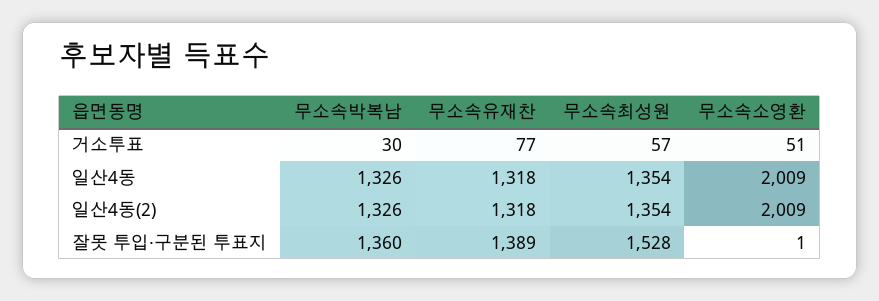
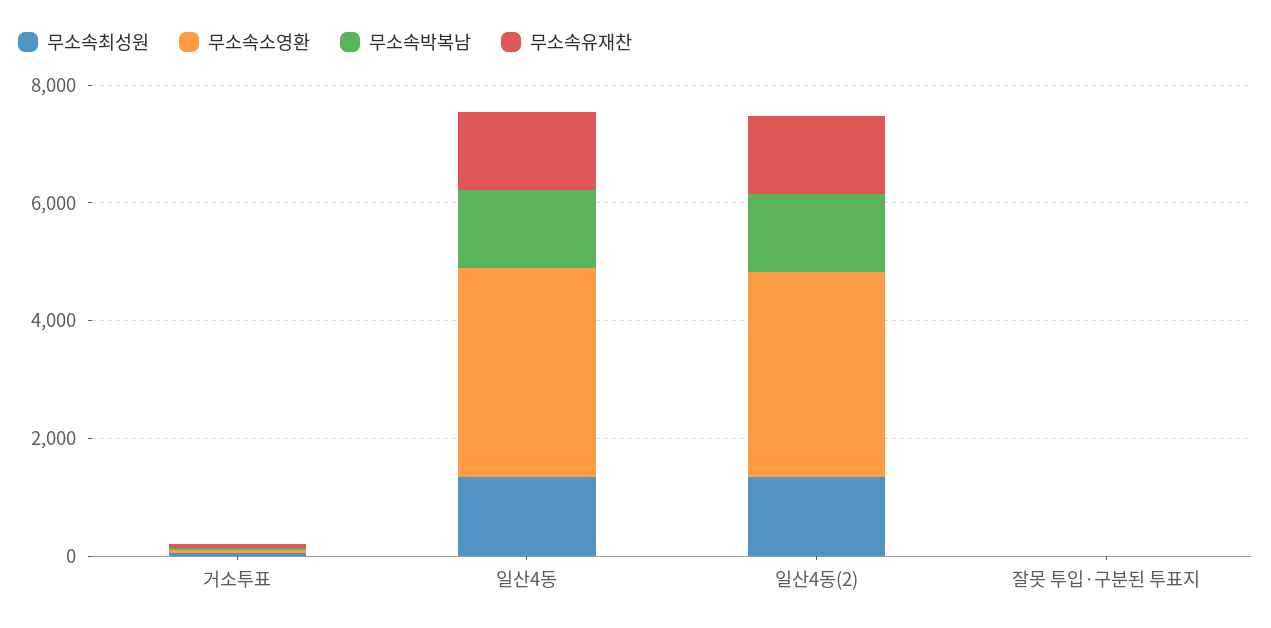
무소속소영환, 일산4동: 2009 -> 3500
무소속소영환, 일산4동(2): 2009 -> 3500
무소속박복남, 잘못 투입·구분된 투표지: 1360 -> 0
무소속유재찬, 잘못 투입·구분된 투표지: 1389 -> 0
무소속최성원, 잘못 투입·구분된 투표지: 1528 -> 0

